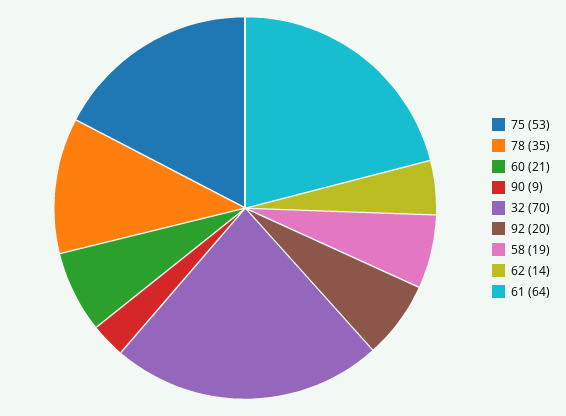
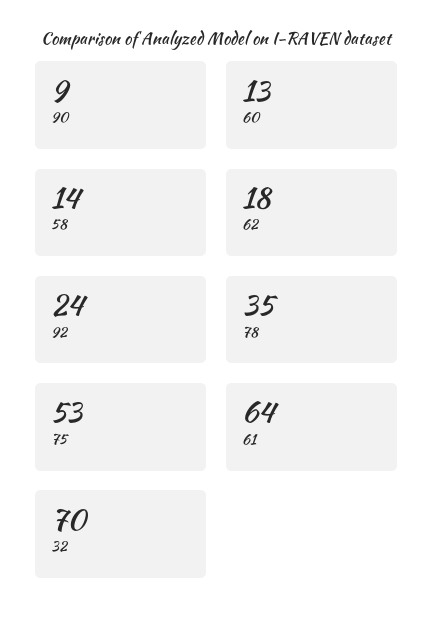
60: 21 -> 13
92: 20 -> 24
58: 19 -> 14
62: 14 -> 18

